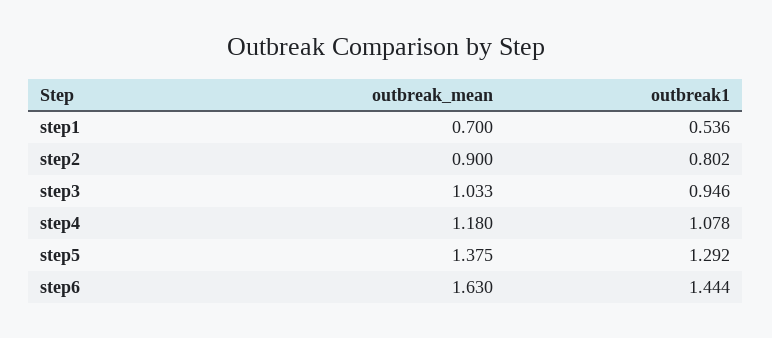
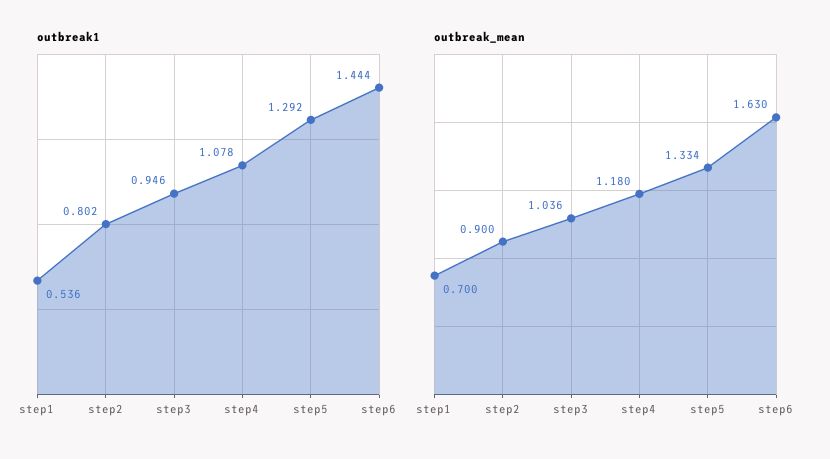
outbreak_mean, step3: 1.033 -> 1.036
outbreak_mean, step5: 1.375 -> 1.334

